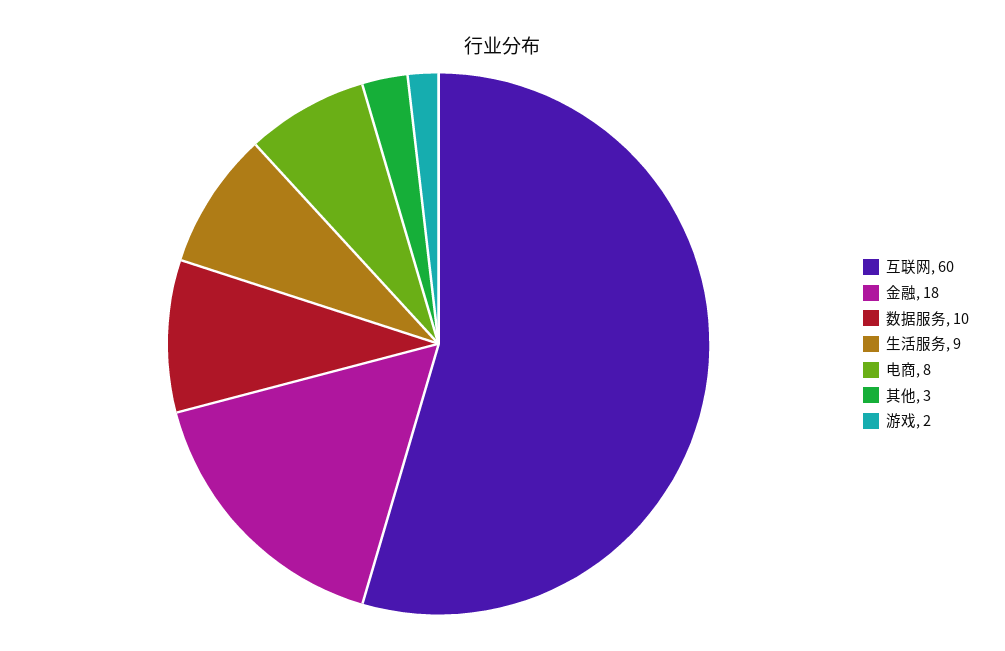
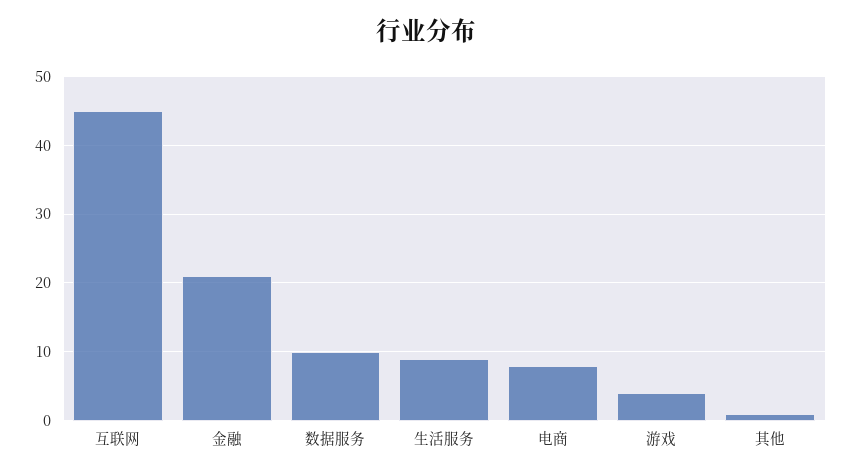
互联网: 60 -> 45
金融: 18 -> 21
其他: 3 -> 1
游戏: 2 -> 4

